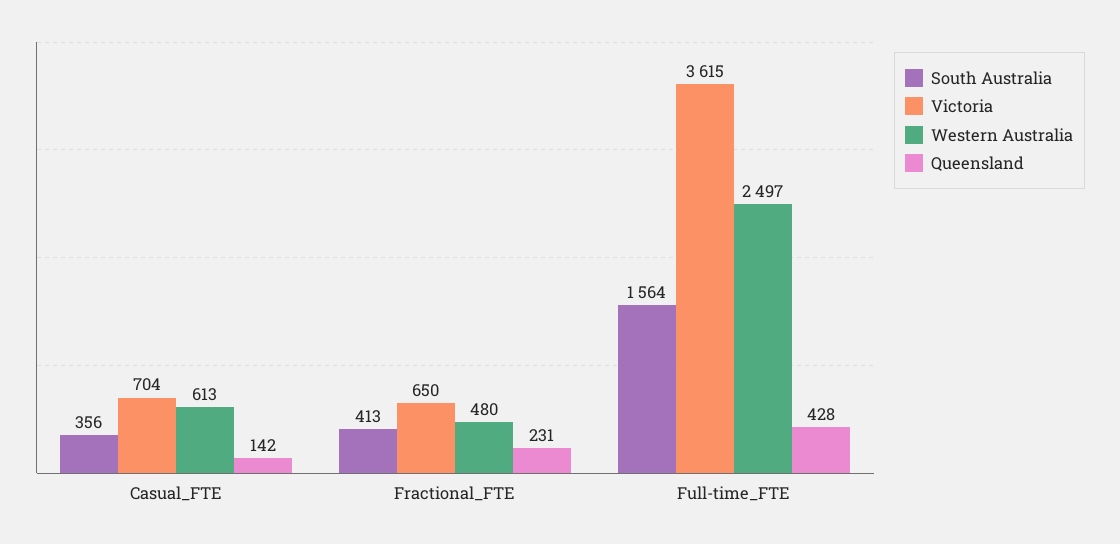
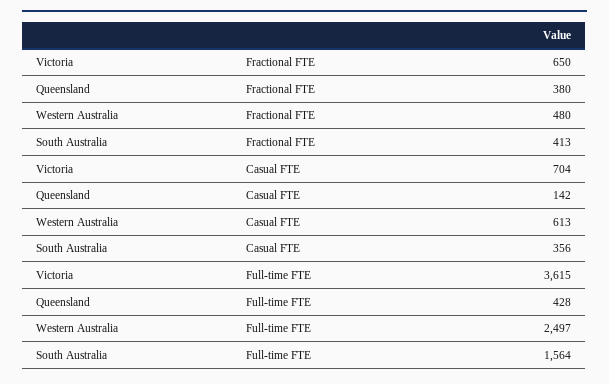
Queensland, Fractional_FTE: 231 -> 380

